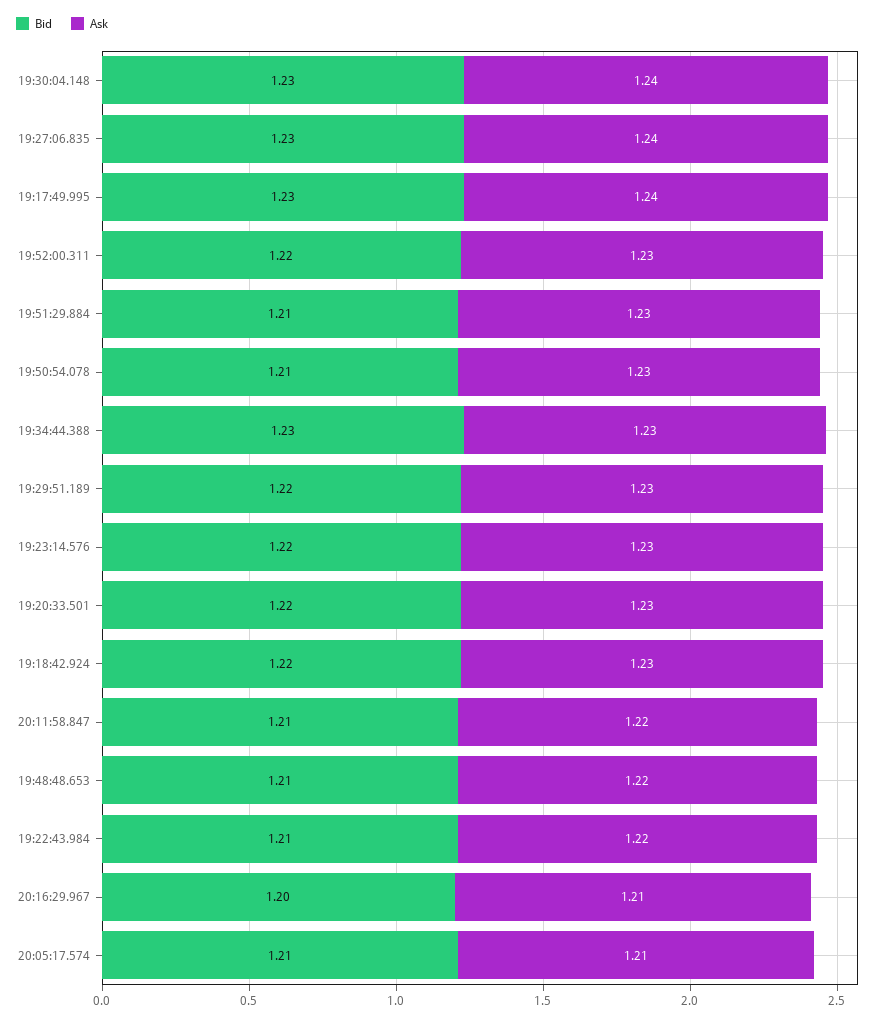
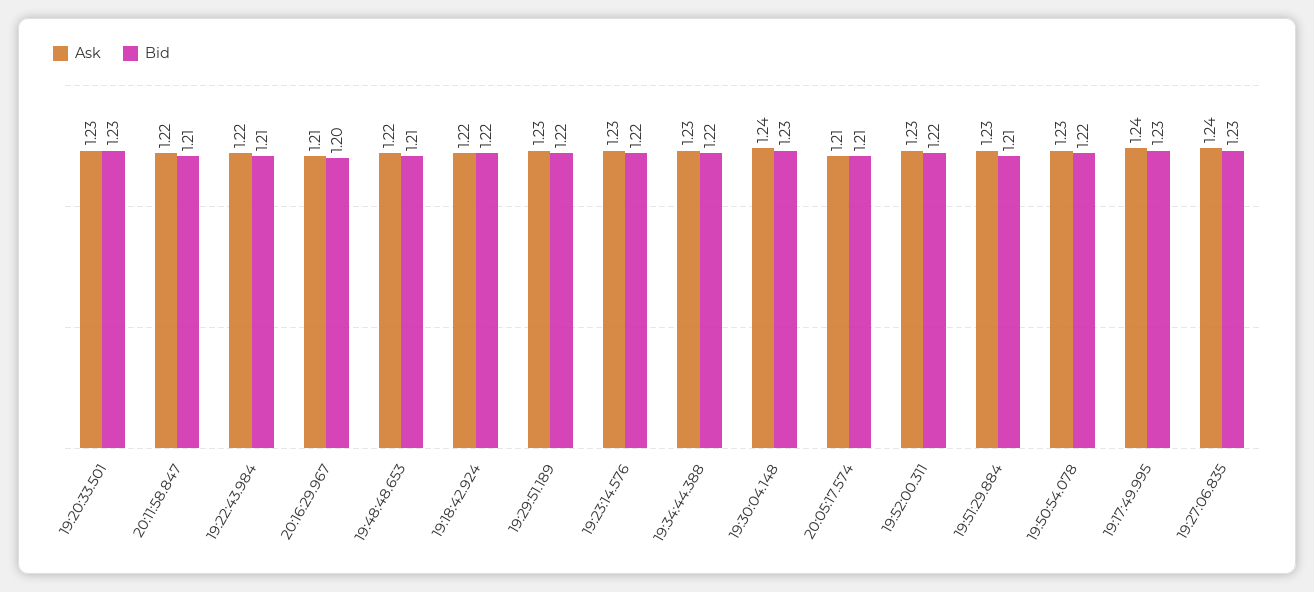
Bid, 19:50:54.078: 1.21 -> 1.22
Bid, 19:34:44.388: 1.23 -> 1.22
Bid, 19:20:33.501: 1.22 -> 1.23
Ask, 19:18:42.924: 1.23 -> 1.22

